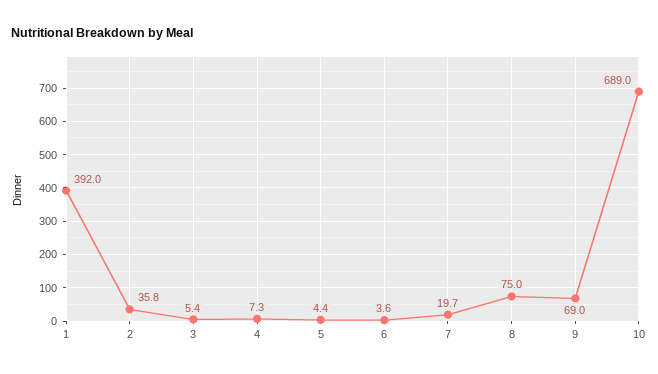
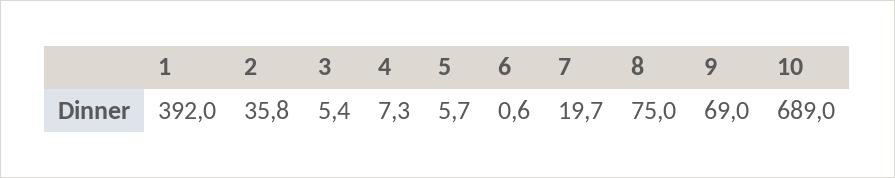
5: 4.4 -> 5.7
6: 3.6 -> 0.6

